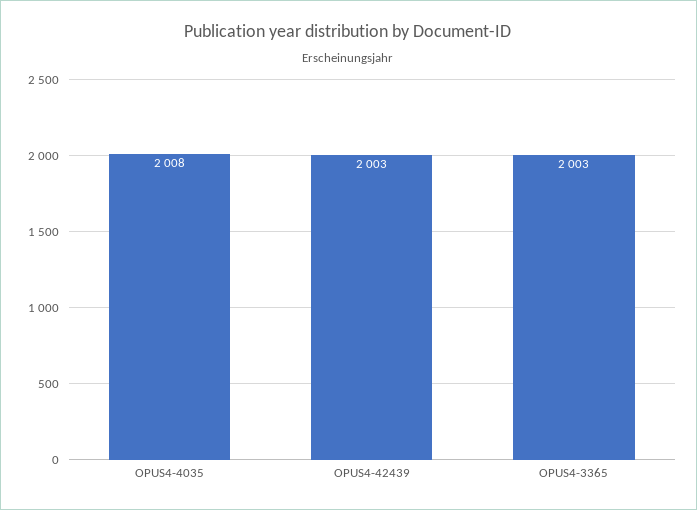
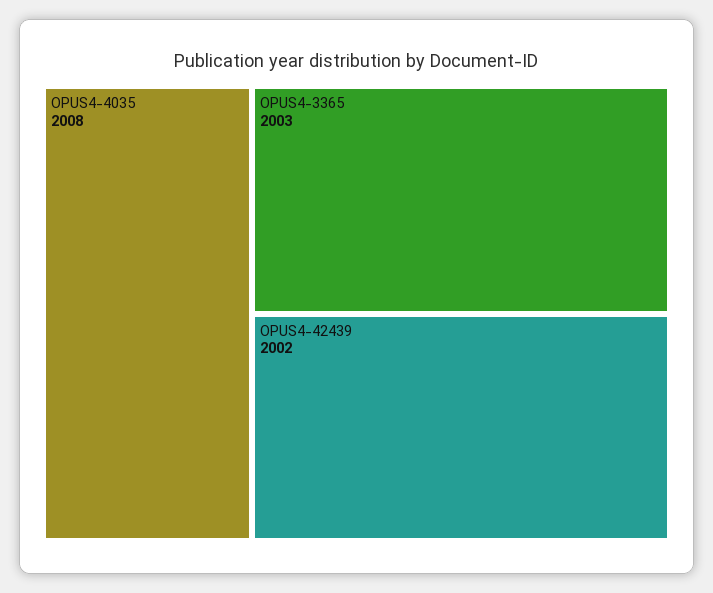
OPUS4-42439: 2003 -> 2002

